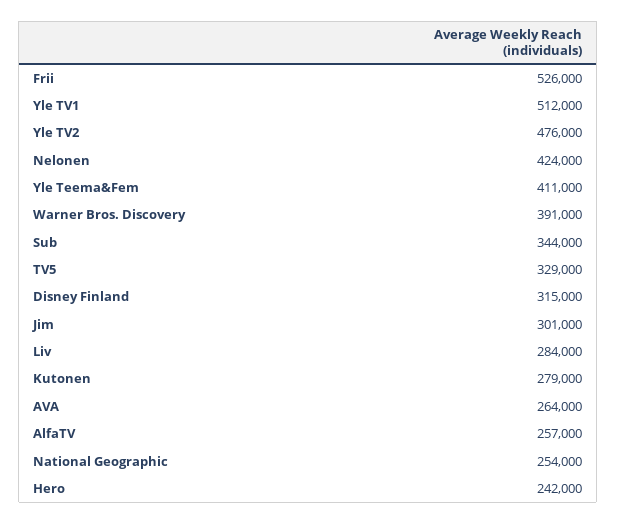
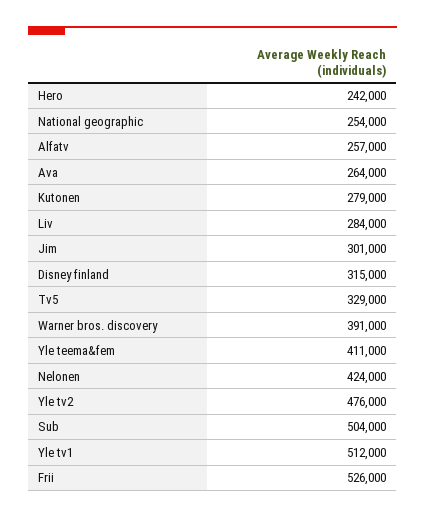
Sub: 344000 -> 504000

